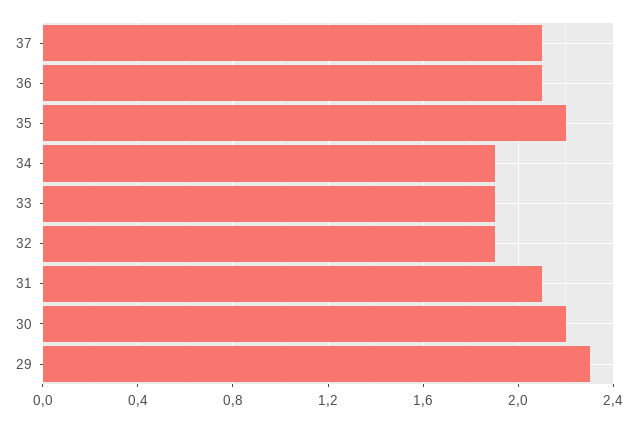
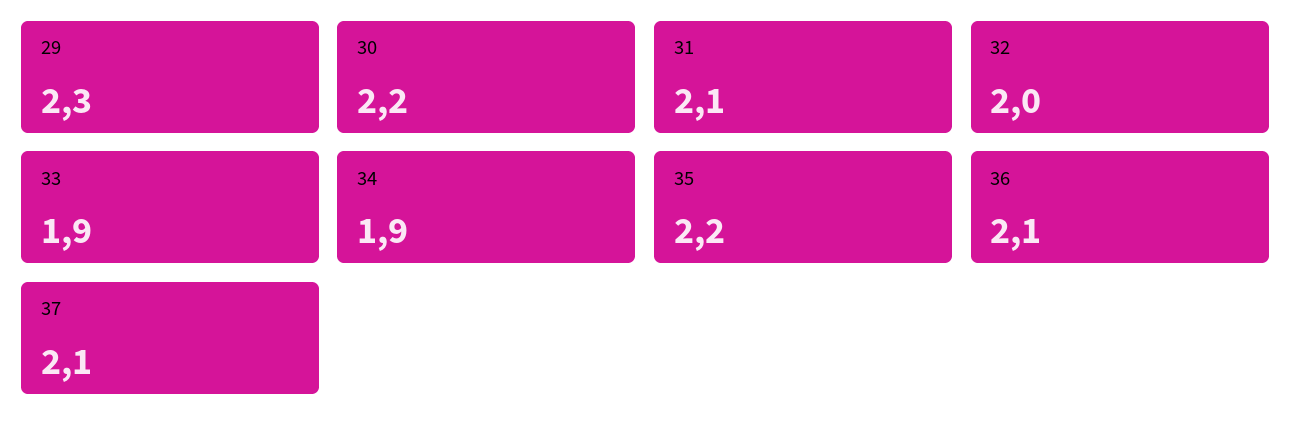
32: 1.9 -> 2

